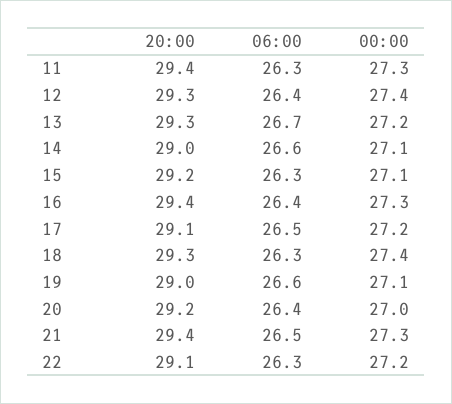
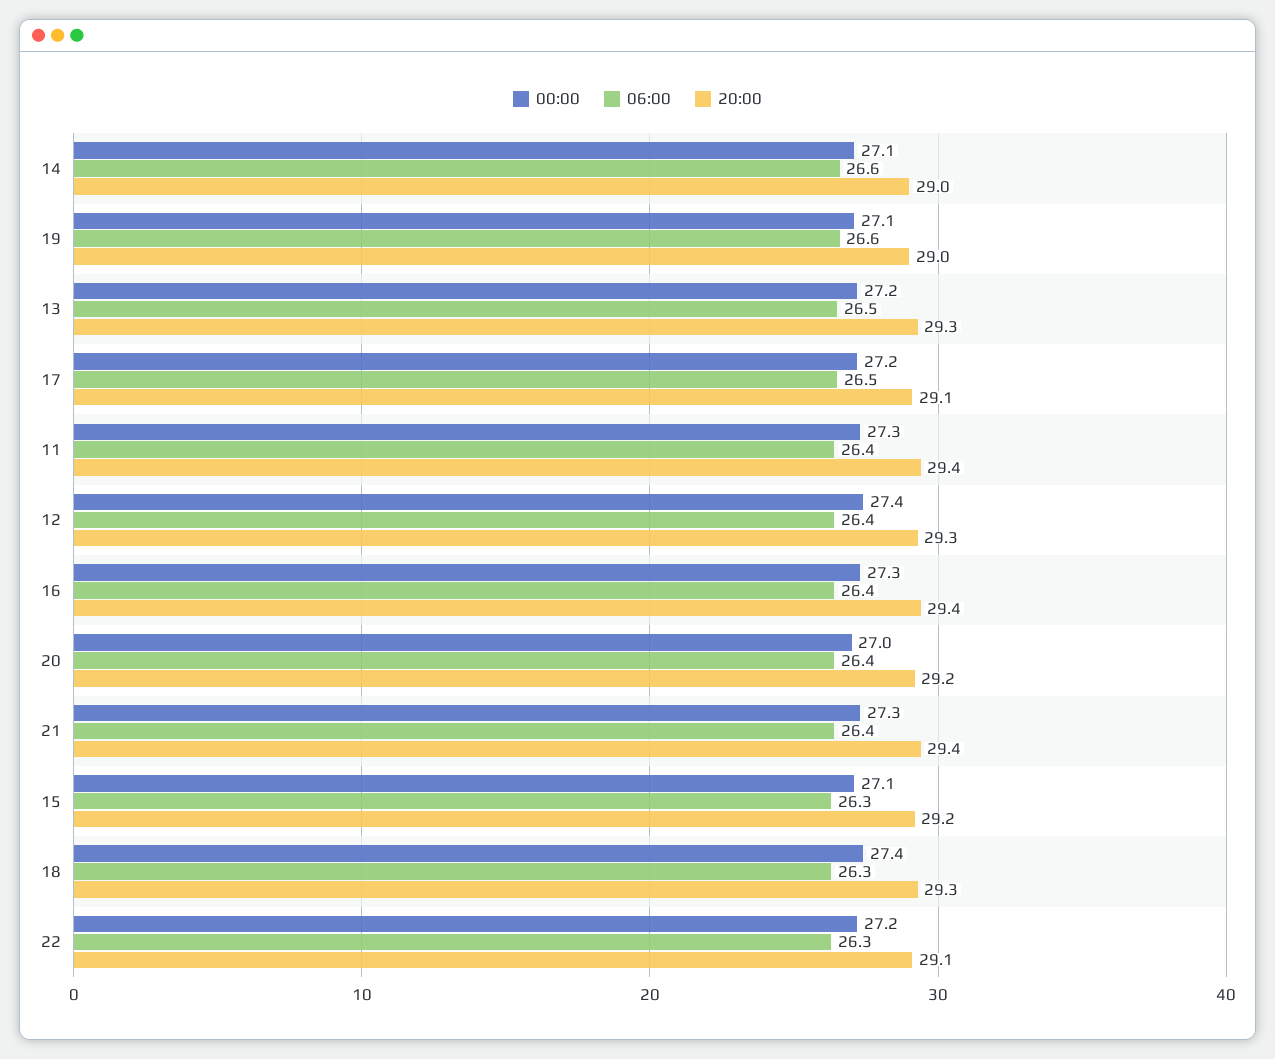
06:00, 11: 26.3 -> 26.4
06:00, 13: 26.7 -> 26.5
06:00, 21: 26.5 -> 26.4

